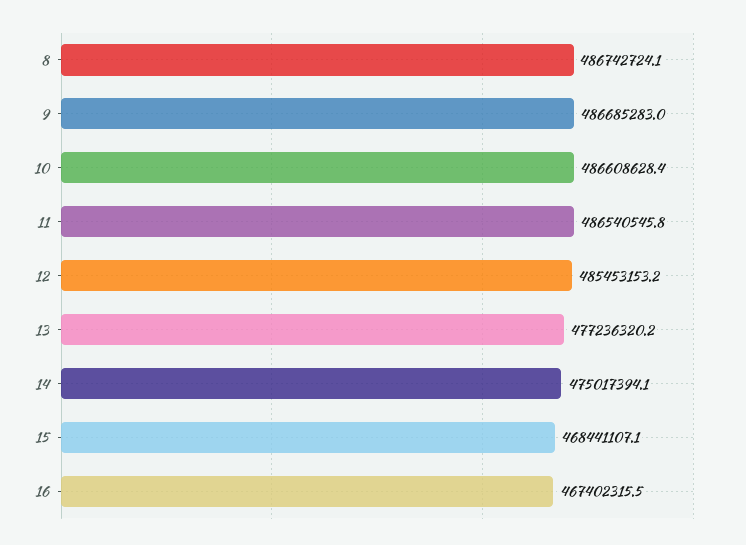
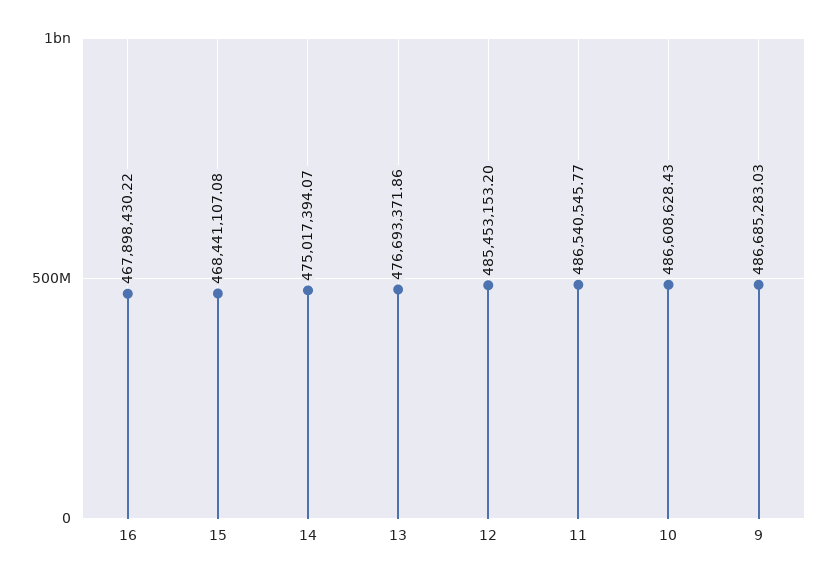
8: 486742724.1 -> none
13: 477236320.2 -> 476693371.86
16: 467402315.5 -> 467898430.22

